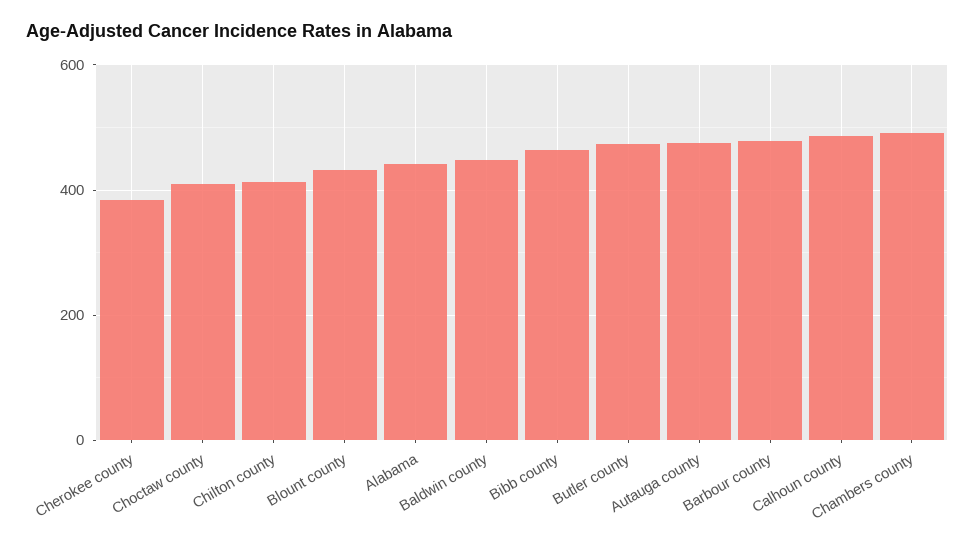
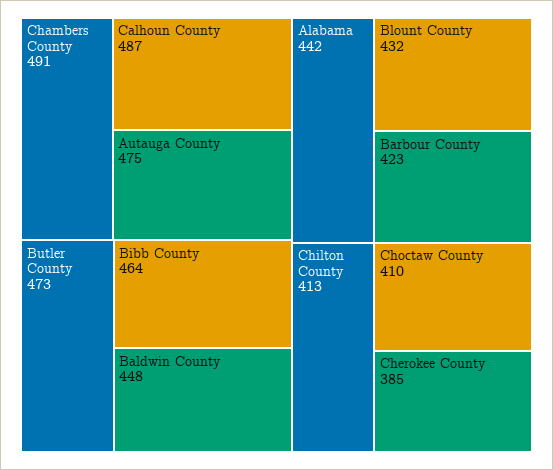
Barbour county: 480 -> 423

